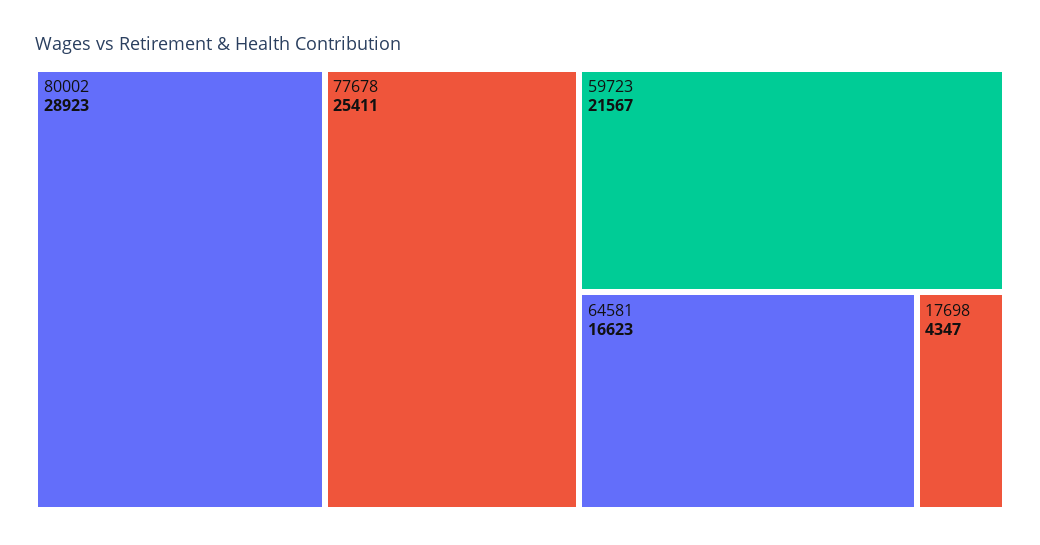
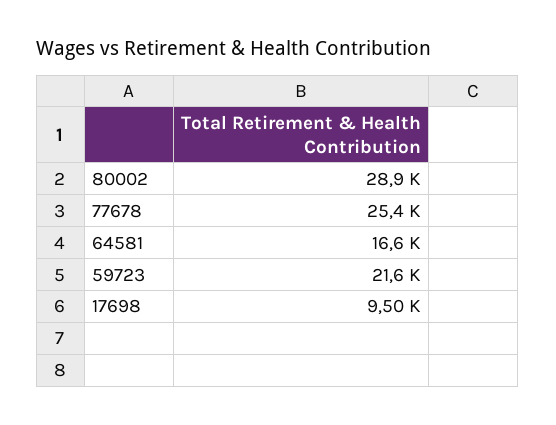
17698: 4347 -> 9500

